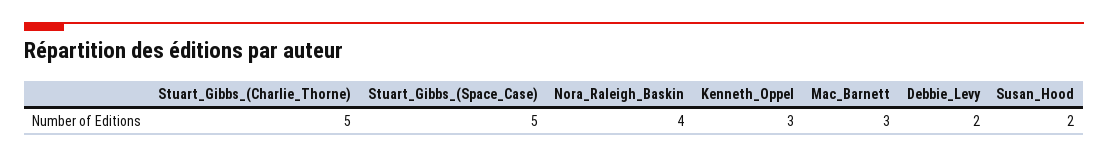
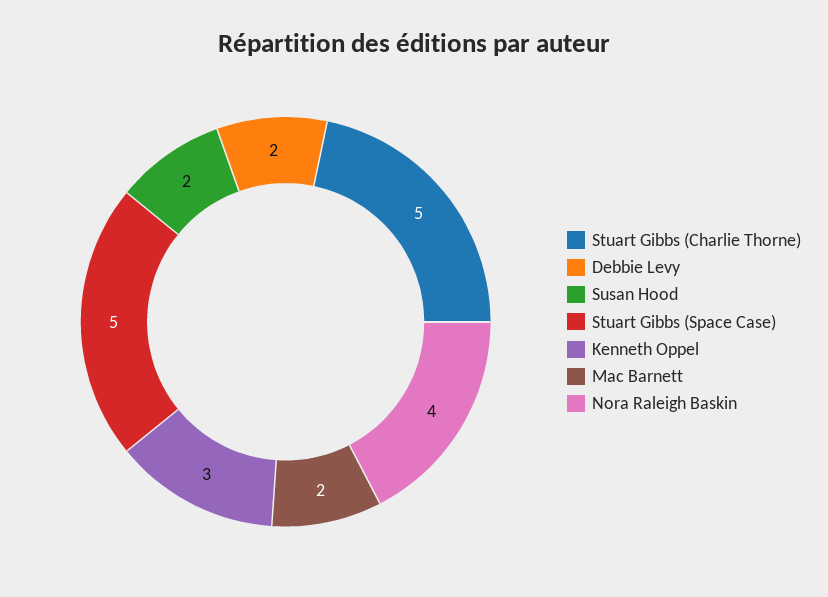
Mac_Barnett: 3 -> 2

